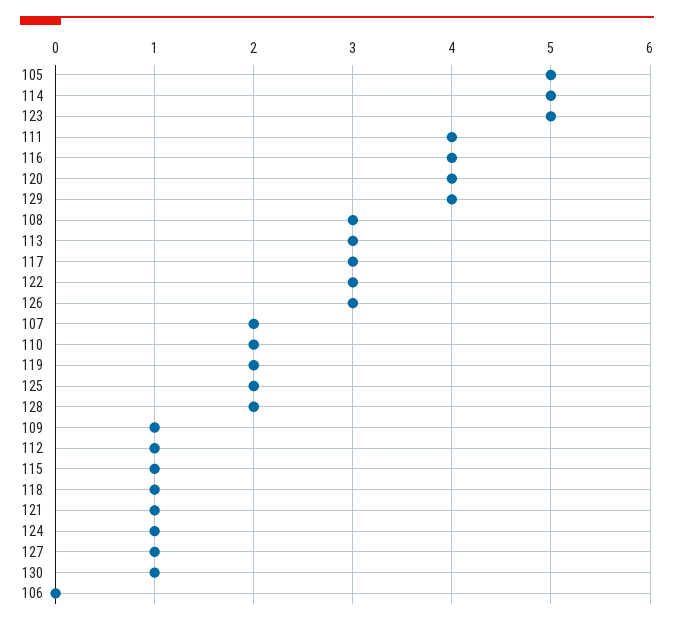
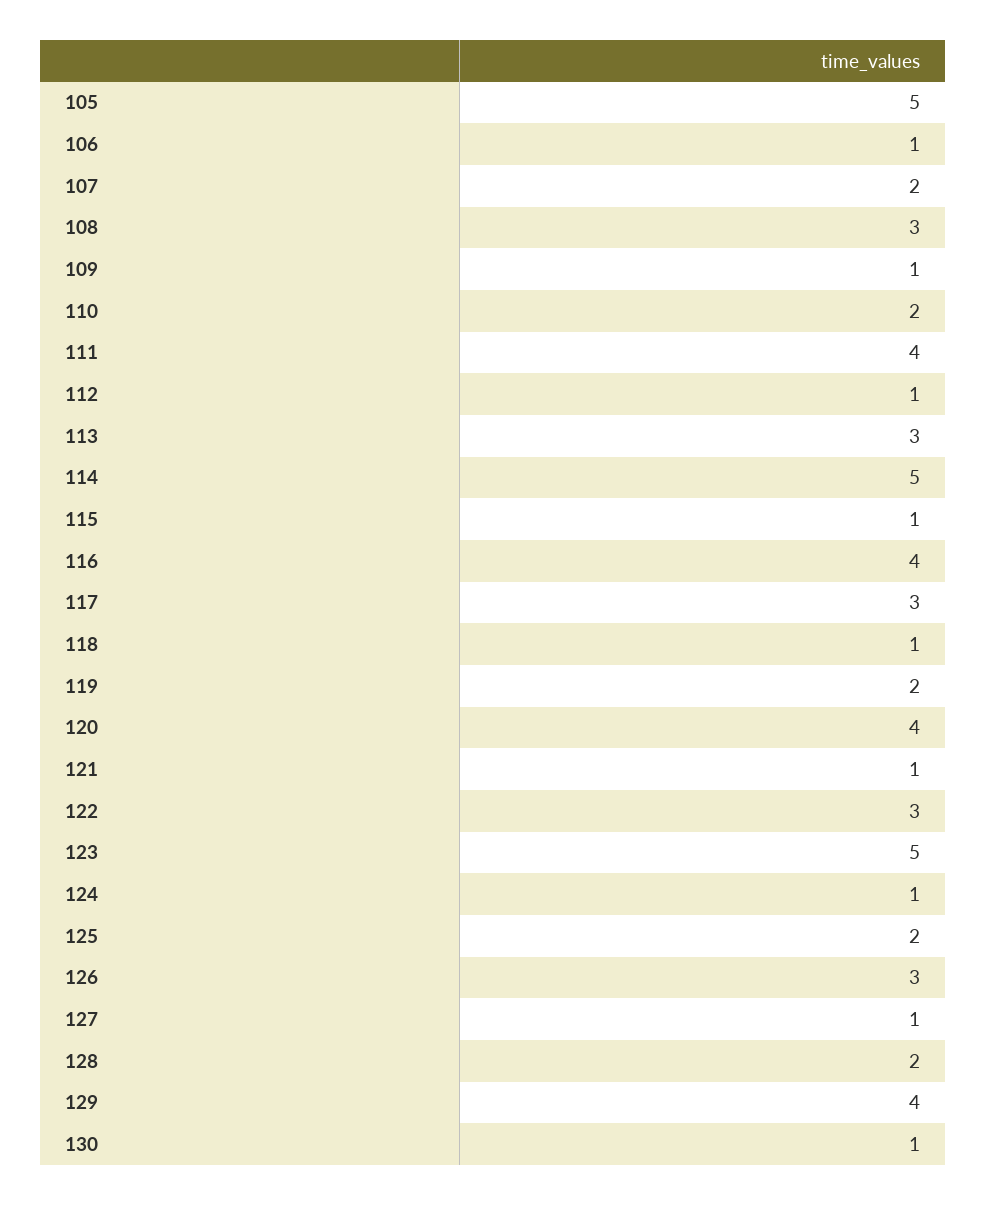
106: 0 -> 1

